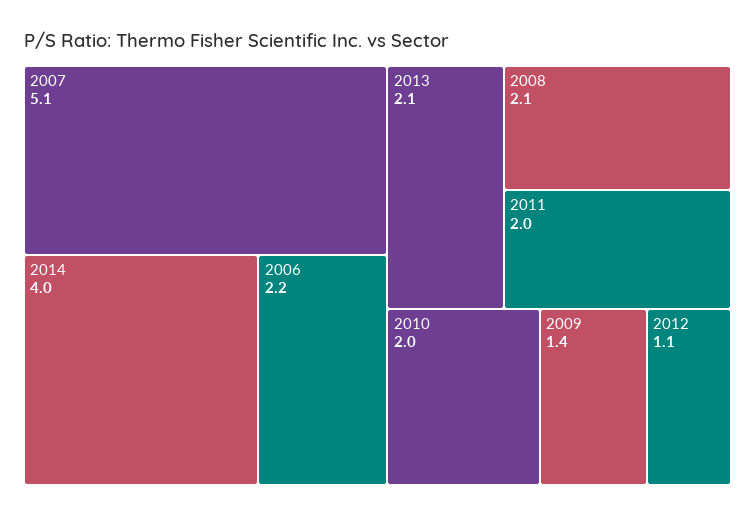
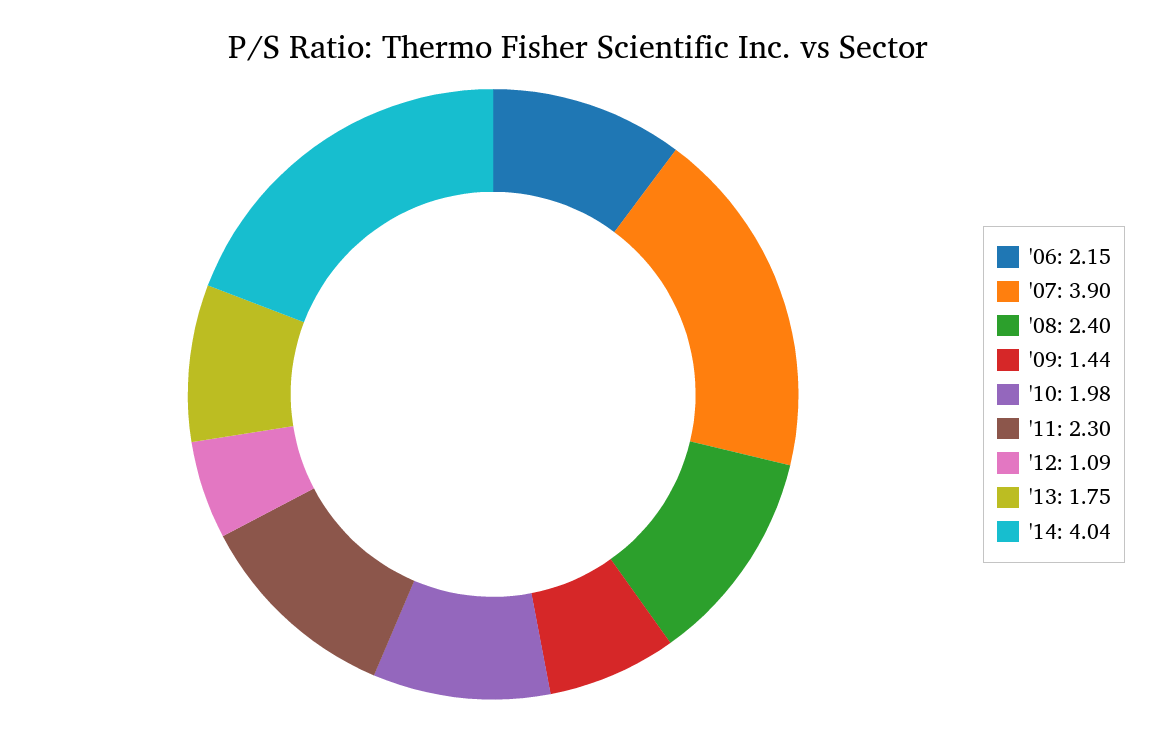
2007: 5.1 -> 3.9
2013: 2.1 -> 1.75
2008: 2.1 -> 2.4
2011: 2 -> 2.3

